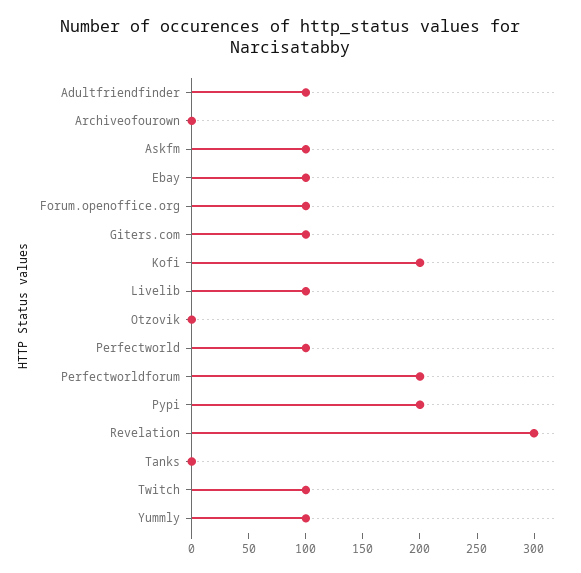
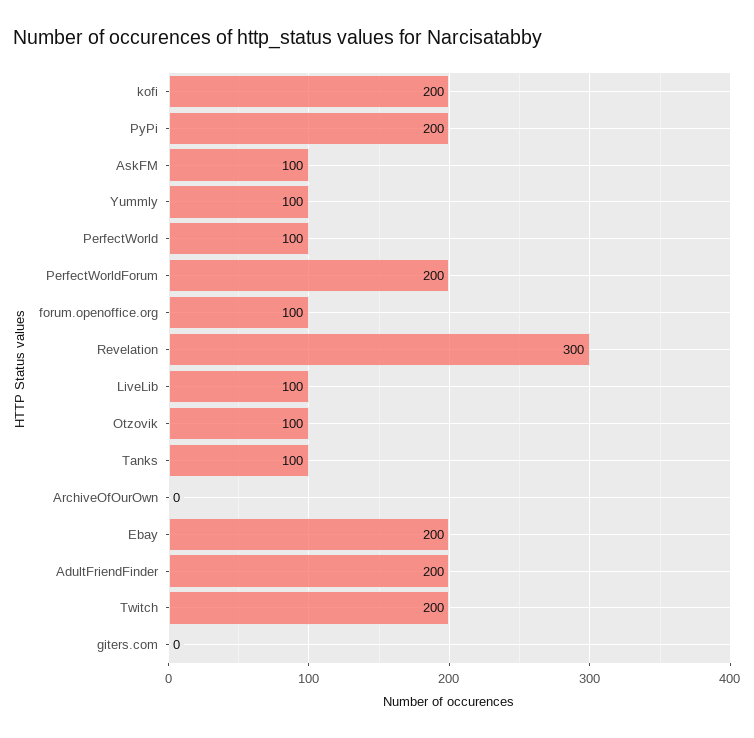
Adultfriendfinder: 100 -> 200
Ebay: 100 -> 200
Giters.com: 100 -> 0
Otzovik: 0 -> 100
Tanks: 0 -> 100
Twitch: 100 -> 200

